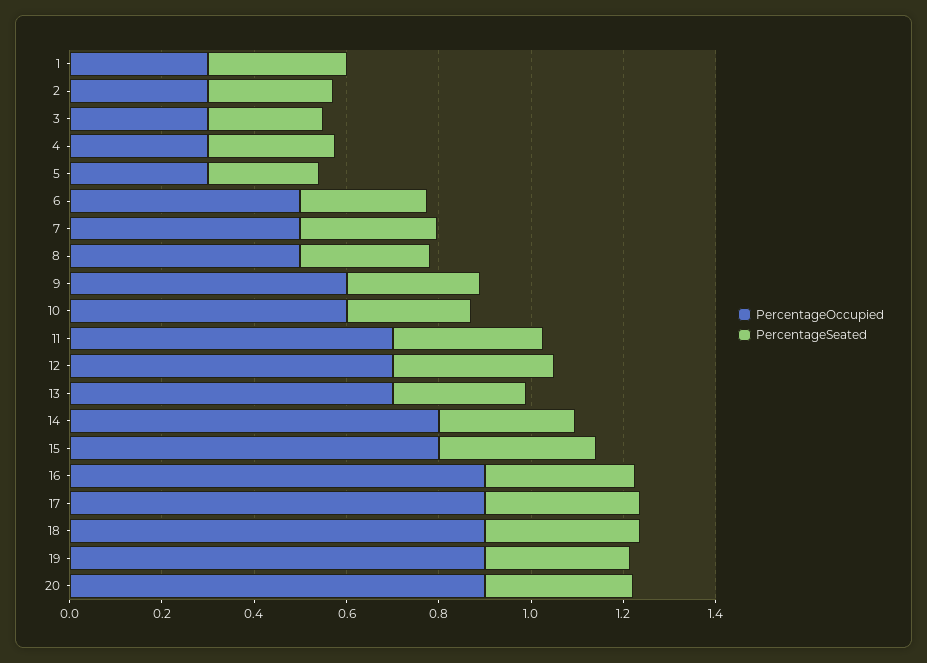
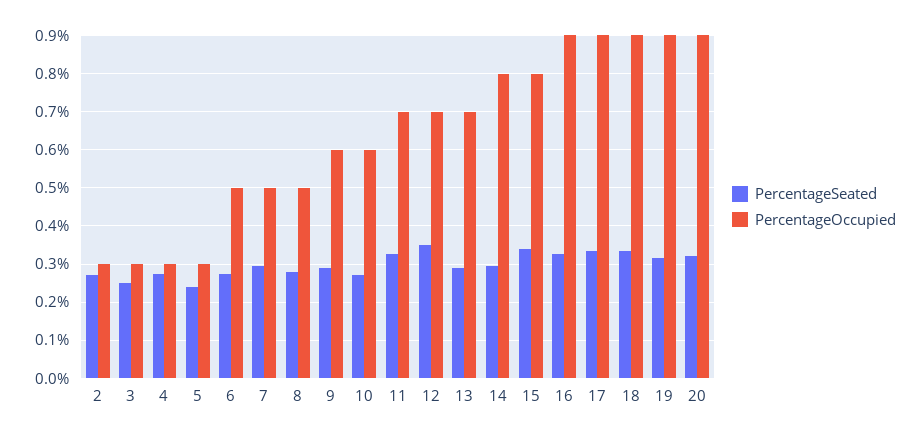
PercentageOccupied, 1: 0.3 -> none
PercentageSeated, 1: 0.3 -> none

